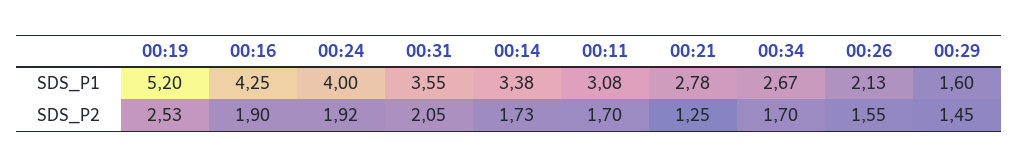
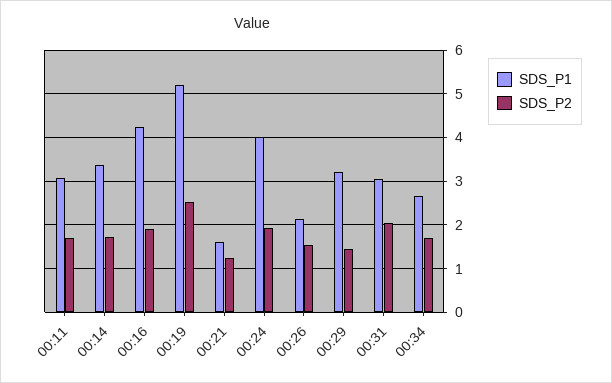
SDS_P1, 00:31: 3.55 -> 3
SDS_P1, 00:21: 2.78 -> 1.6
SDS_P1, 00:29: 1.6 -> 3.2

